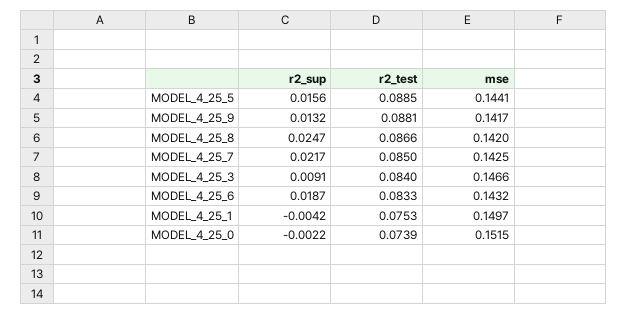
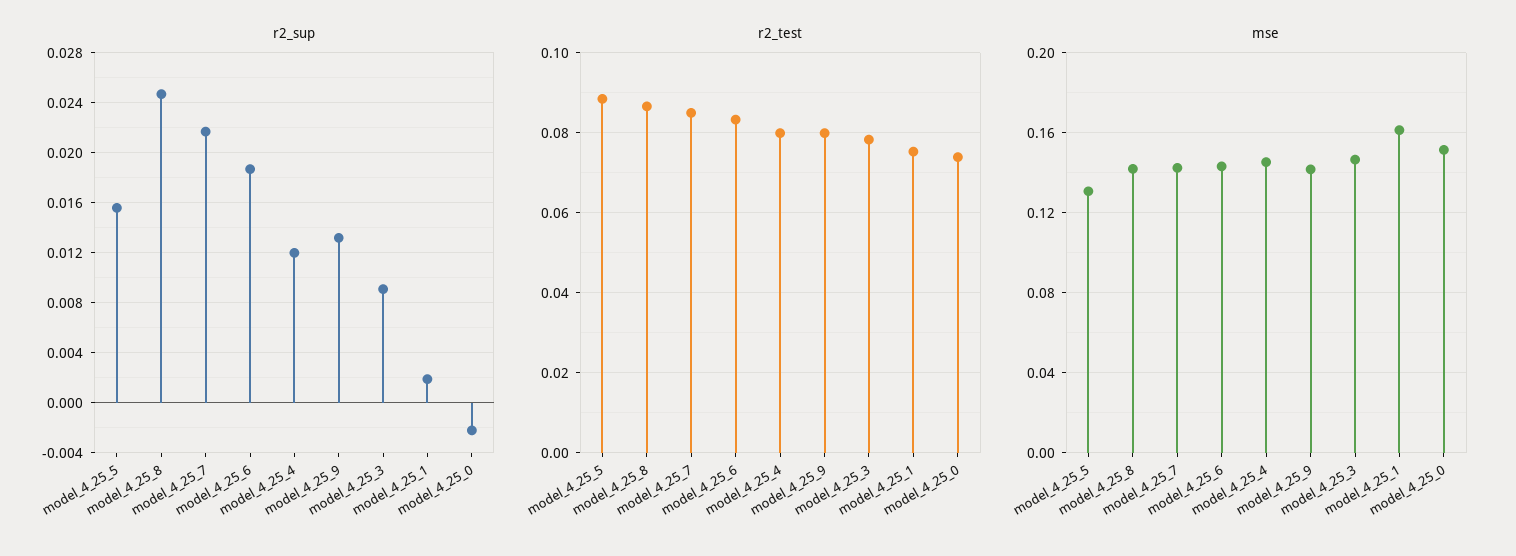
mse, MODEL_4_25_5: 0.1441 -> 0.13
r2_test, MODEL_4_25_9: 0.0881 -> 0.08
r2_test, MODEL_4_25_3: 0.084 -> 0.078
r2_sup, MODEL_4_25_1: -0.0042 -> 0.002
mse, MODEL_4_25_1: 0.1497 -> 0.16
r2_sup, model_4_25_4: none -> 0.012
r2_test, model_4_25_4: none -> 0.08
mse, model_4_25_4: none -> 0.145

